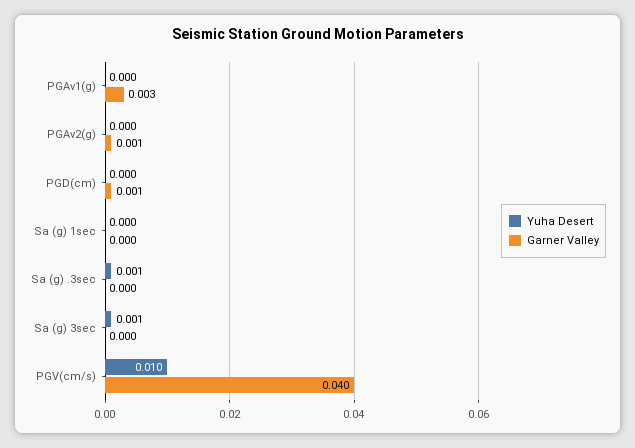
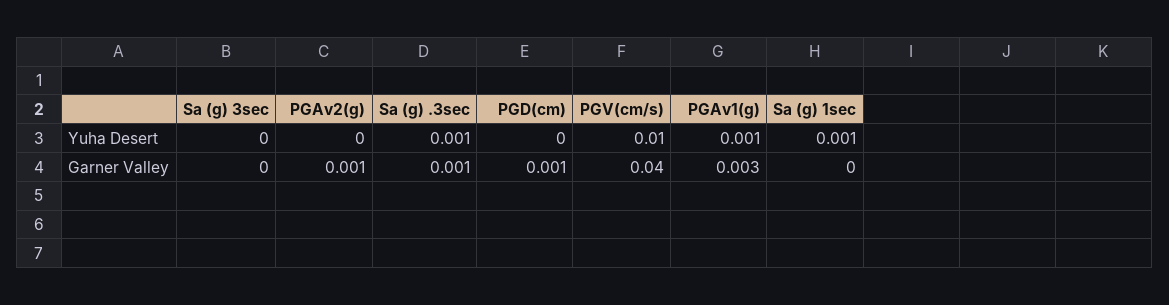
Yuha Desert, PGAv1(g): 0 -> 0.001
Yuha Desert, Sa (g) 1sec: 0 -> 0.001
Garner Valley, Sa (g) .3sec: 0 -> 0.001
Yuha Desert, Sa (g) 3sec: 0.001 -> 0

